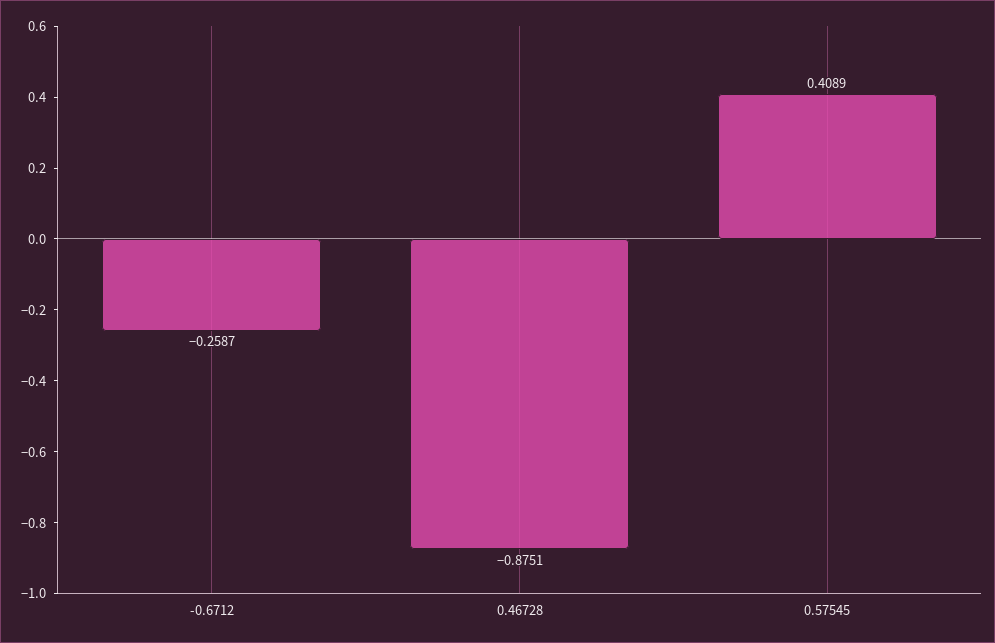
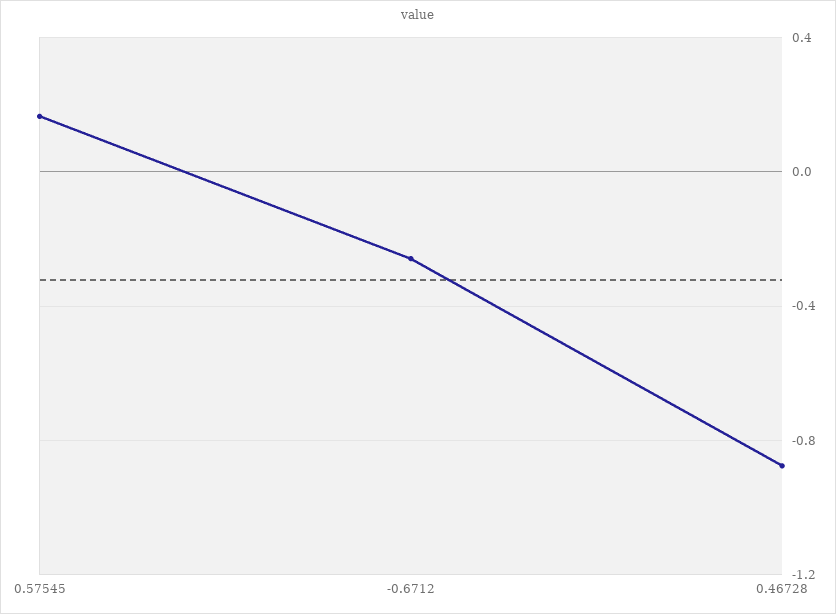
0.57545: 0.4089 -> 0.15

